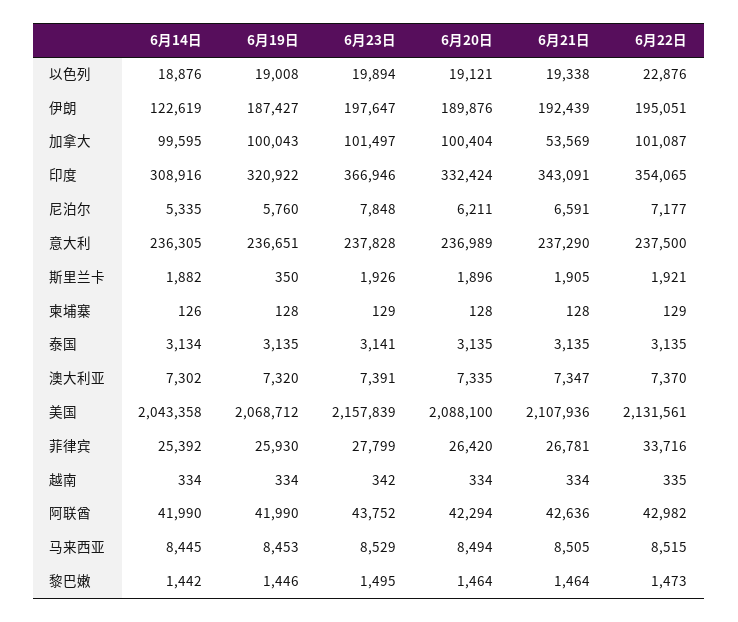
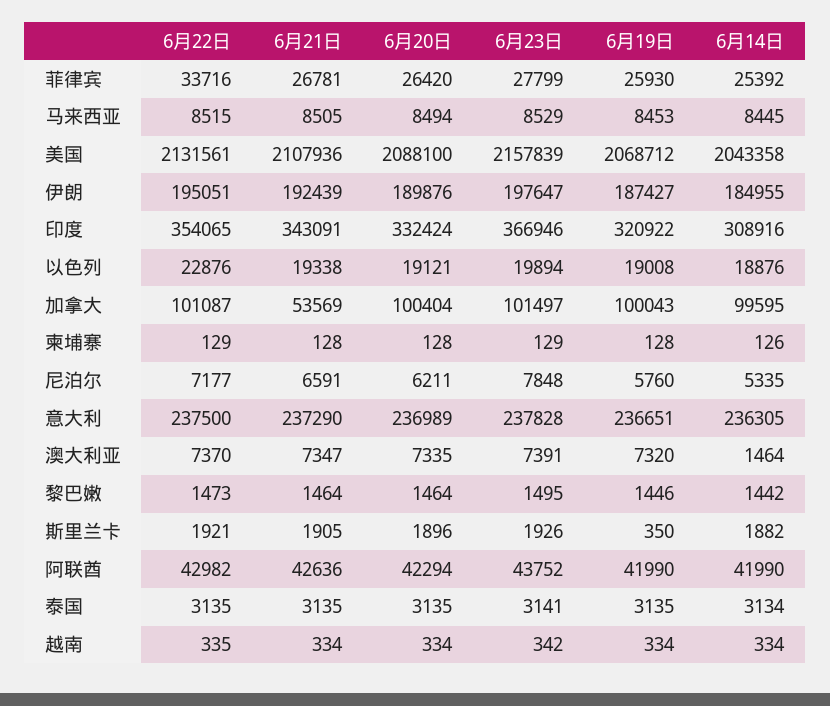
6月14日, 伊朗: 122619 -> 184955
6月14日, 澳大利亚: 7302 -> 1464

